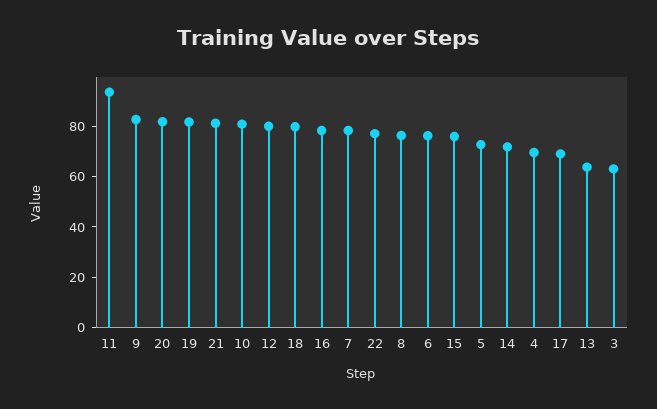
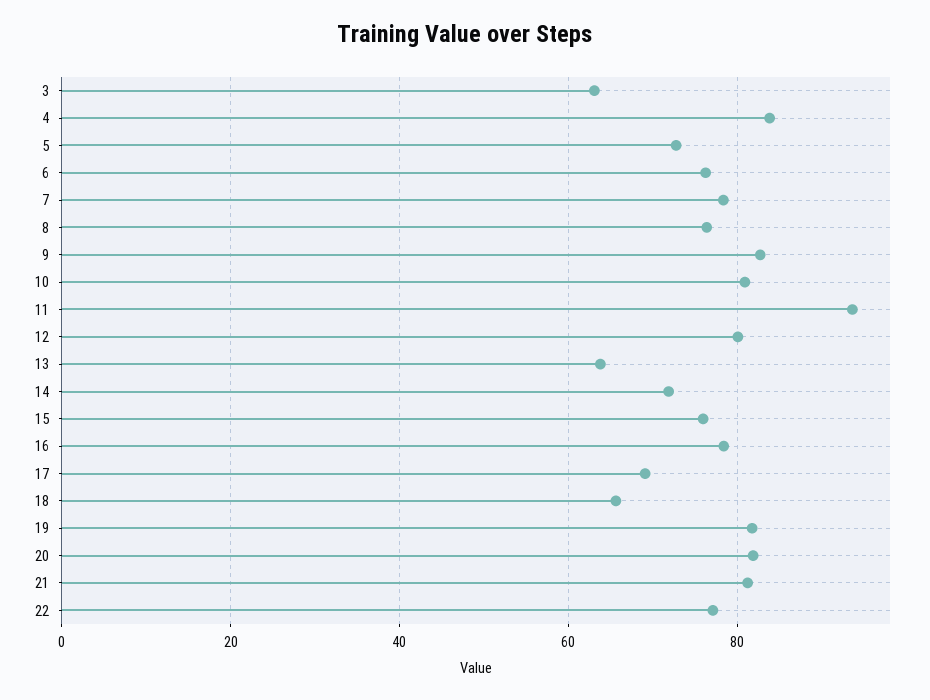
18: 80 -> 66
4: 70 -> 84

